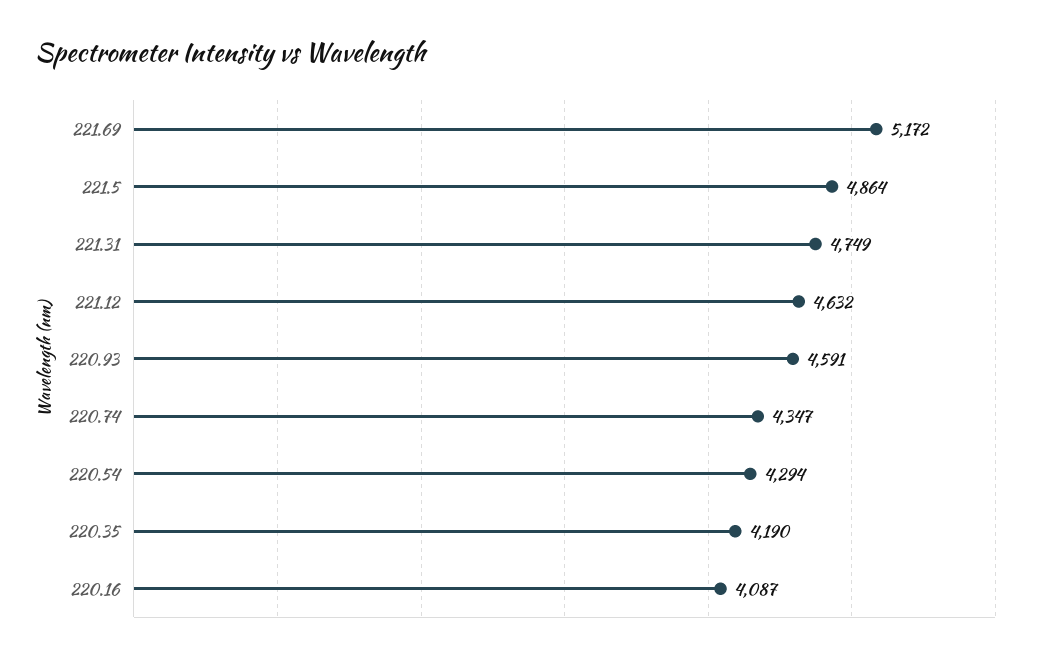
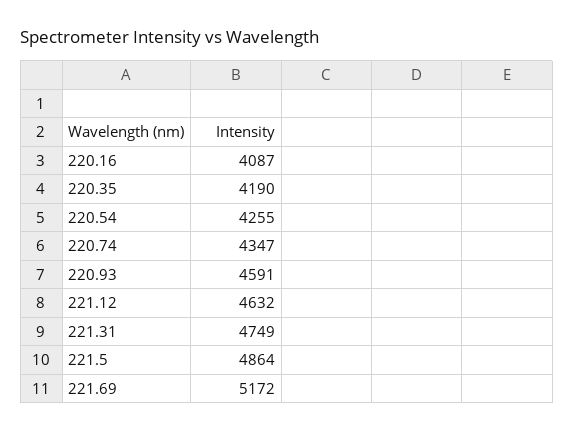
220.54: 4294 -> 4255

